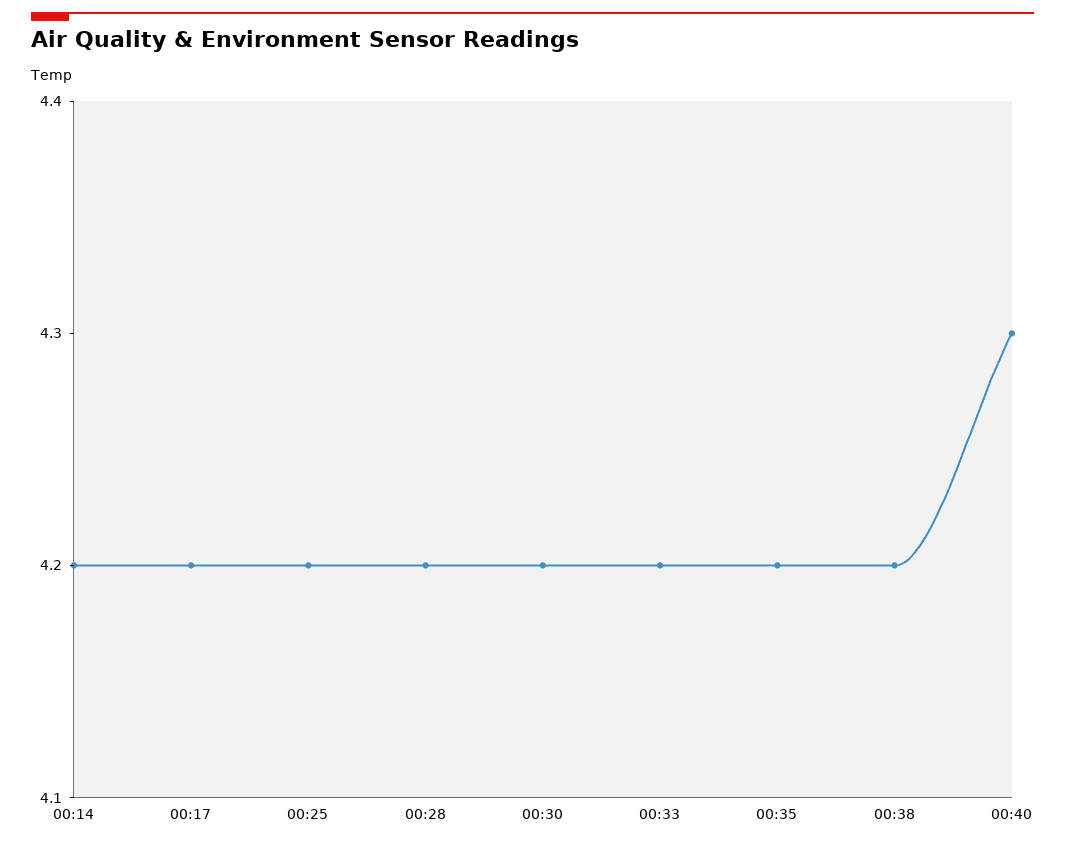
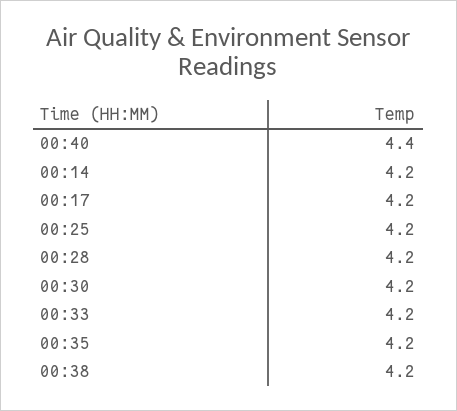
00:40: 4.3 -> 4.4

